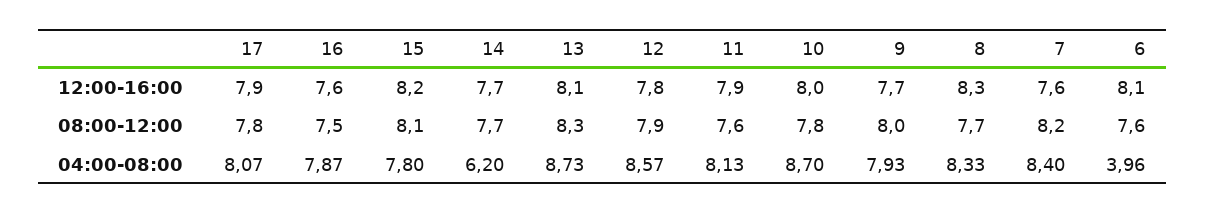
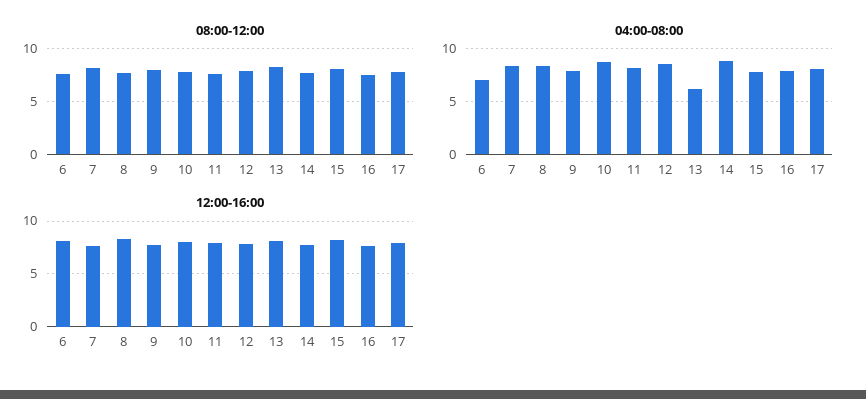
04:00-08:00, 14: 6.2 -> 9
04:00-08:00, 13: 8.73 -> 6
04:00-08:00, 6: 3.96 -> 7

